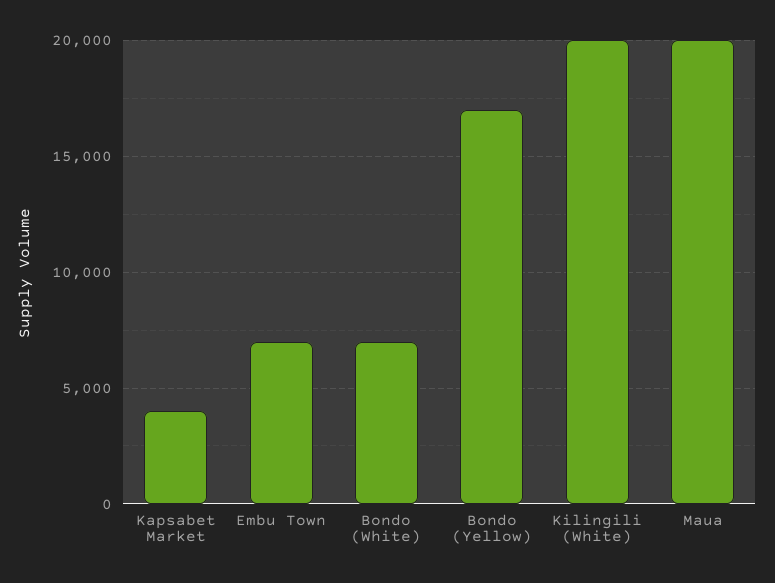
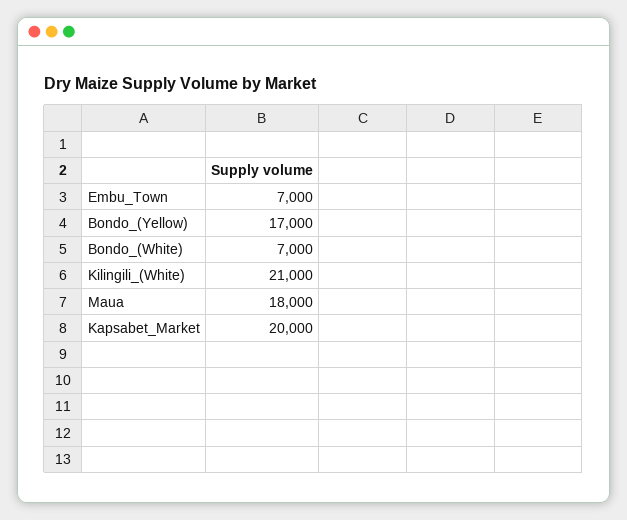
Kapsabet Market: 4000 -> 20000
Kilingili (White): 20000 -> 21000
Maua: 20000 -> 18000

